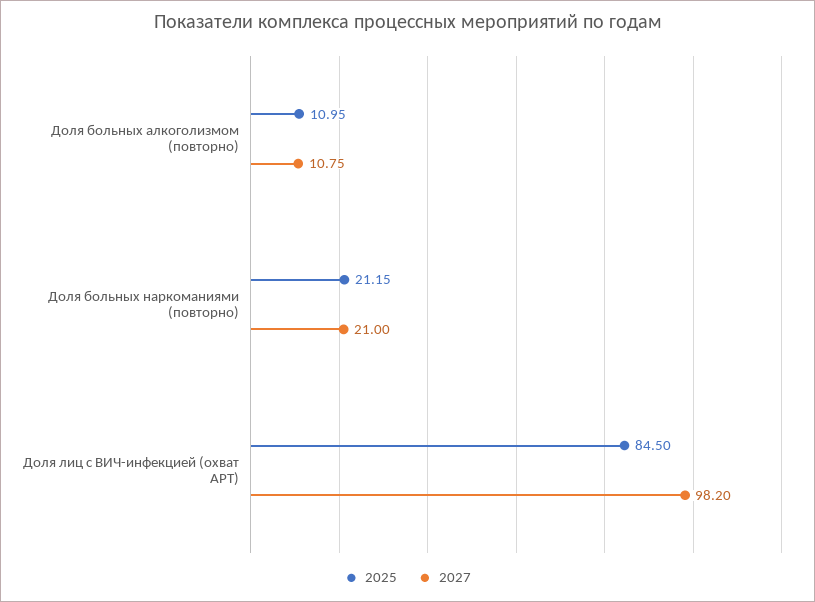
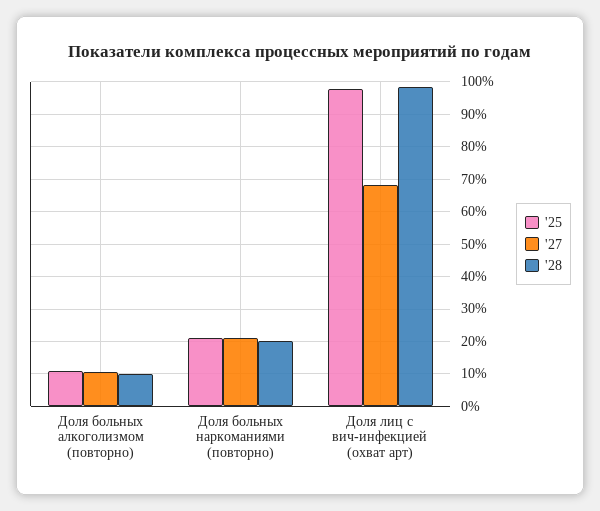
2025, Доля лиц с ВИЧ-инфекцией (охват АРТ): 84.5 -> 98
2027, Доля лиц с ВИЧ-инфекцией (охват АРТ): 98.2 -> 68
'28, Доля больных алкоголизмом (повторно): none -> 10
'28, Доля больных наркоманиями (повторно): none -> 20
'28, Доля лиц с ВИЧ-инфекцией (охват АРТ): none -> 98

